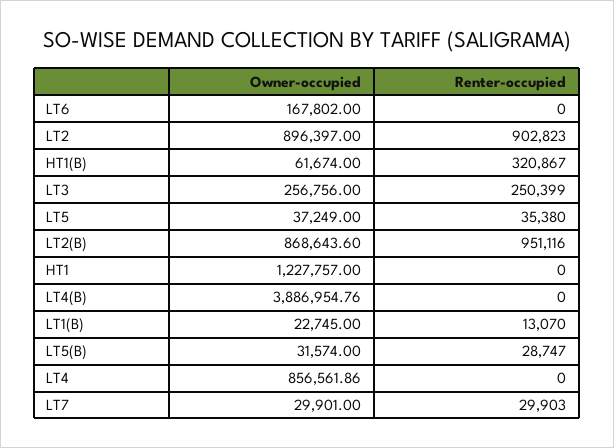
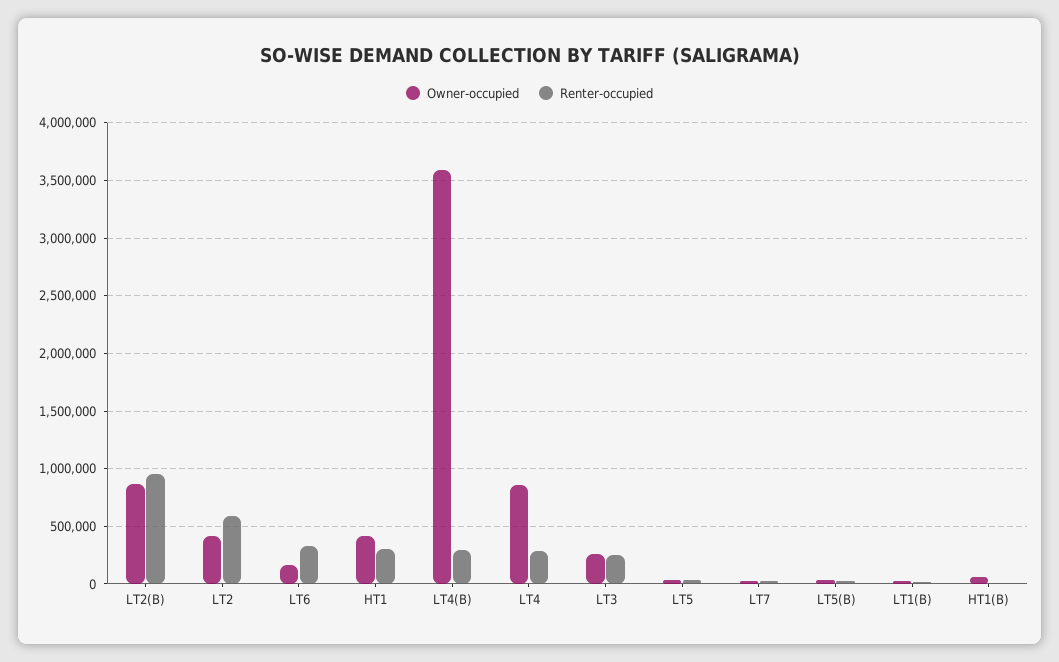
Renter-occupied, LT6: 0 -> 300000
Owner-occupied, LT2: 896397 -> 400000
Renter-occupied, LT2: 902823 -> 600000
Renter-occupied, HT1(B): 320867 -> 0
Owner-occupied, HT1: 1227757 -> 400000
Renter-occupied, HT1: 0 -> 300000
Owner-occupied, LT4(B): 3886954.76 -> 3600000
Renter-occupied, LT4(B): 0 -> 300000
Renter-occupied, LT4: 0 -> 300000

